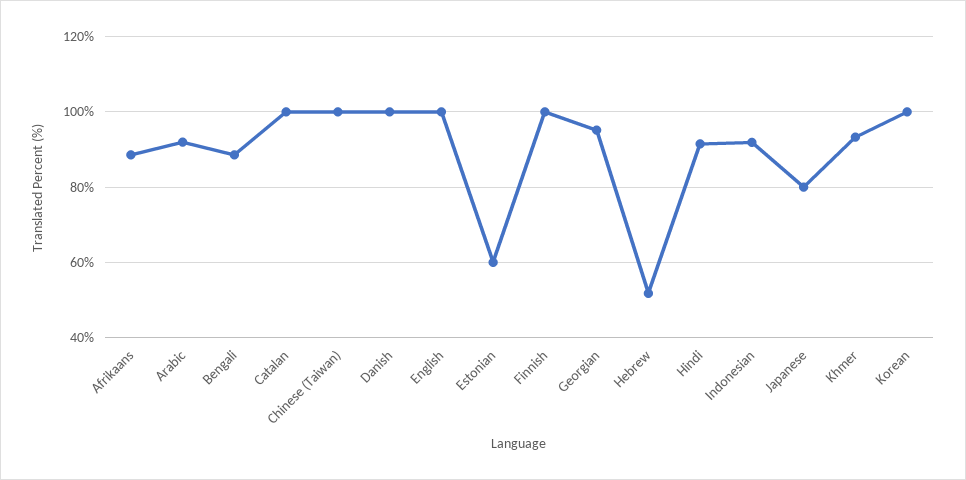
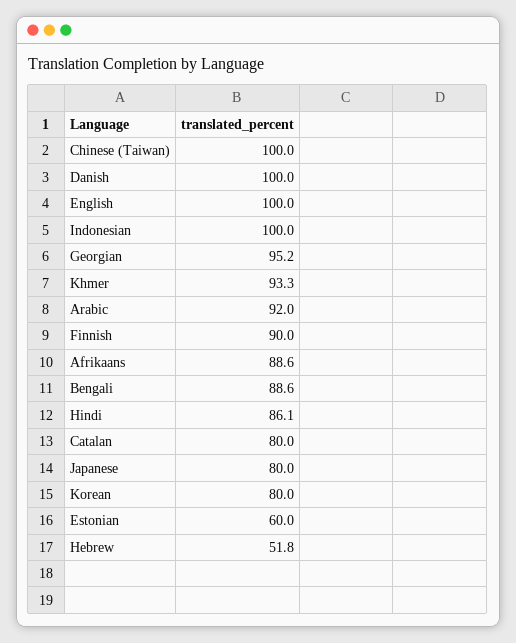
Catalan: 100 -> 80
Finnish: 100 -> 90
Hindi: 92 -> 86.1
Indonesian: 92 -> 100
Korean: 100 -> 80

